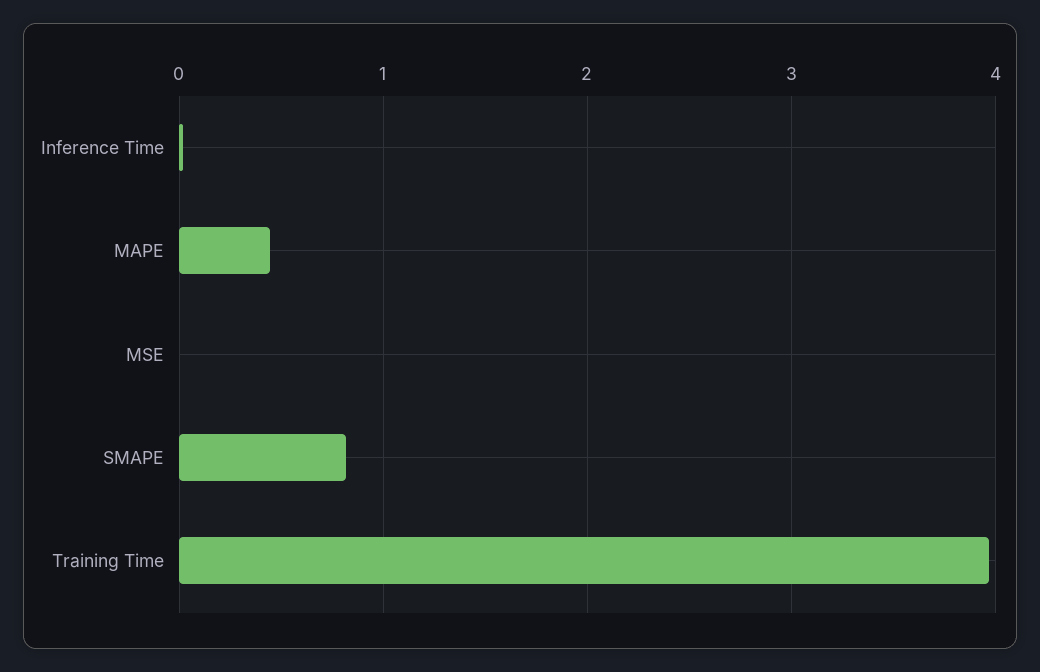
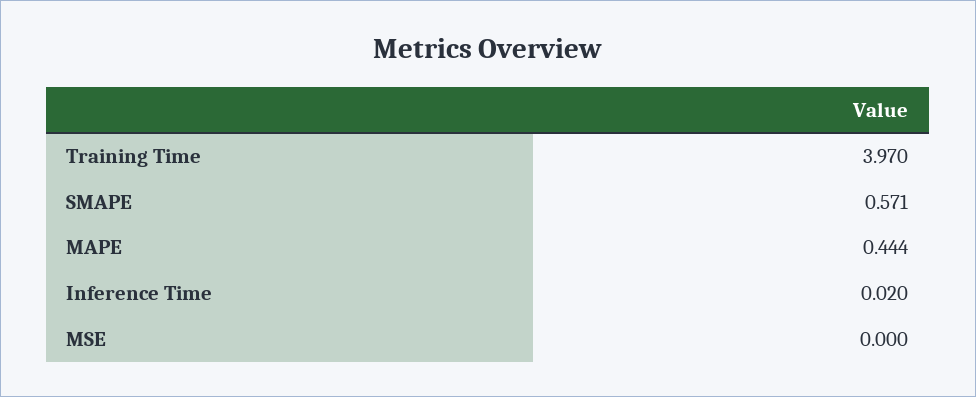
SMAPE: 0.8 -> 0.571

